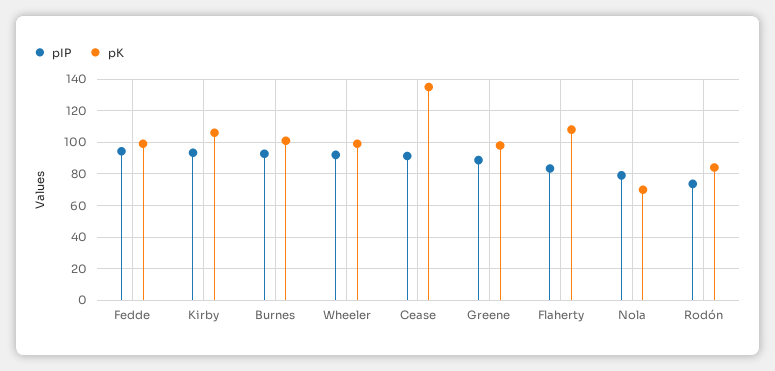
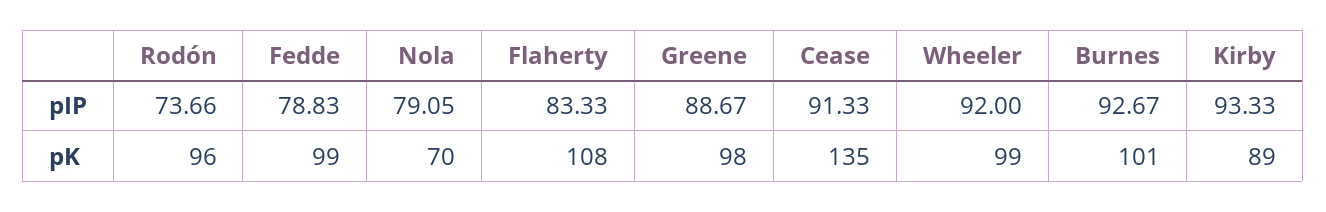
pIP, Fedde: 95 -> 78.83
pK, Kirby: 105 -> 89
pK, Rodón: 85 -> 96

